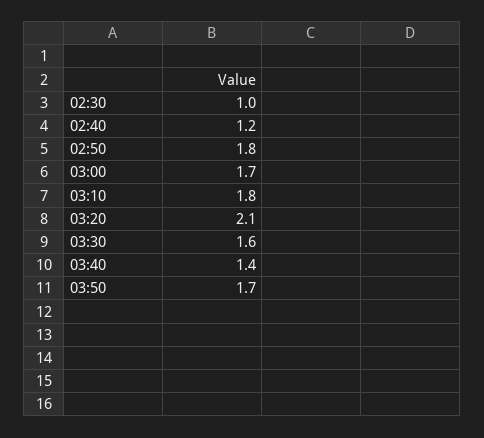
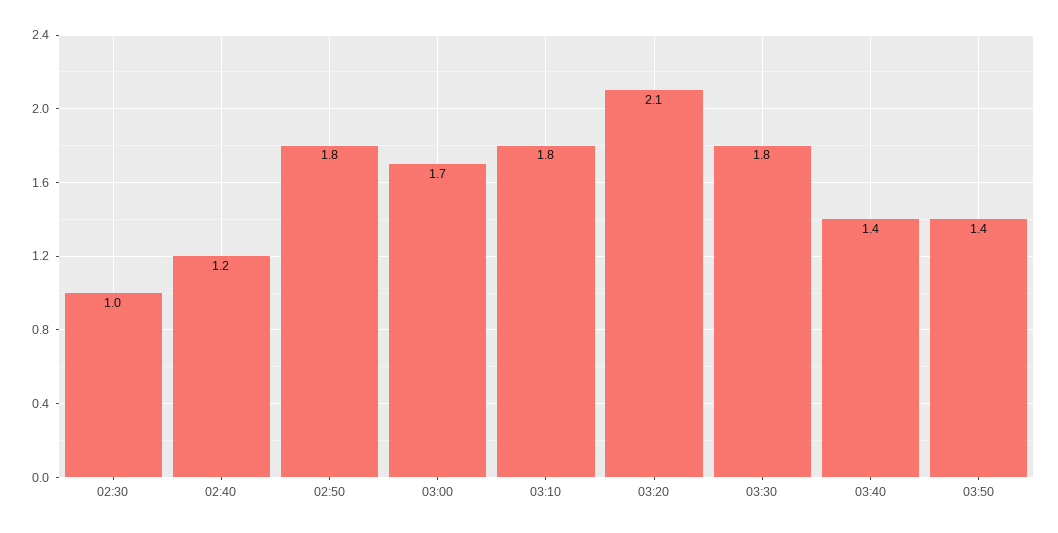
03:30: 1.6 -> 1.8
03:50: 1.7 -> 1.4

